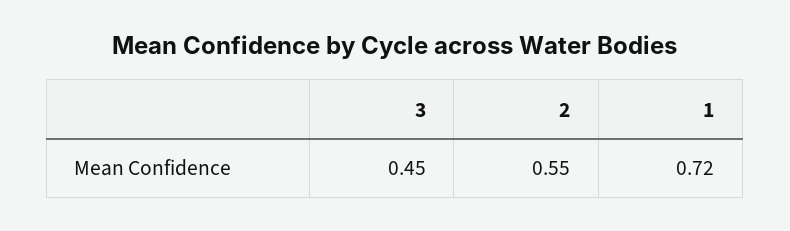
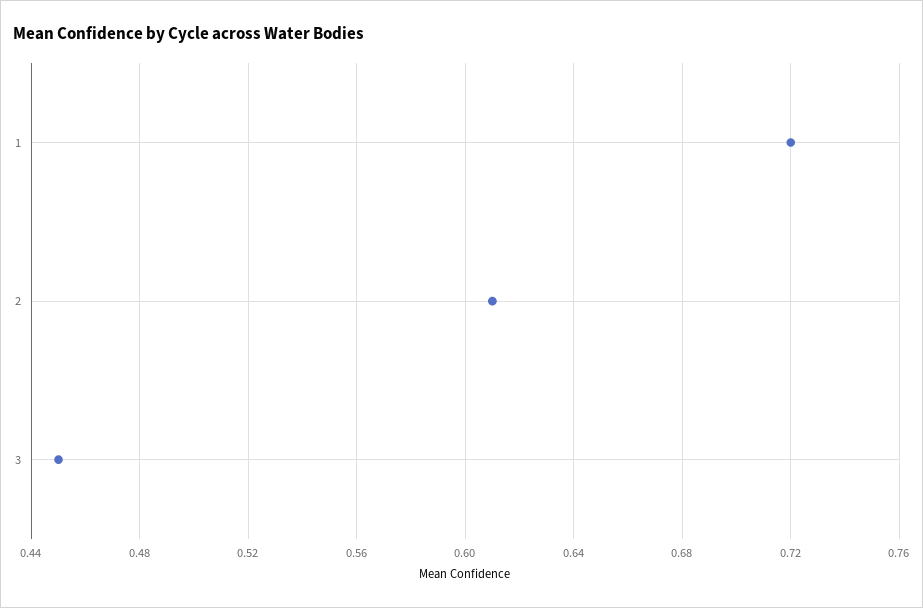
2: 0.55 -> 0.61

